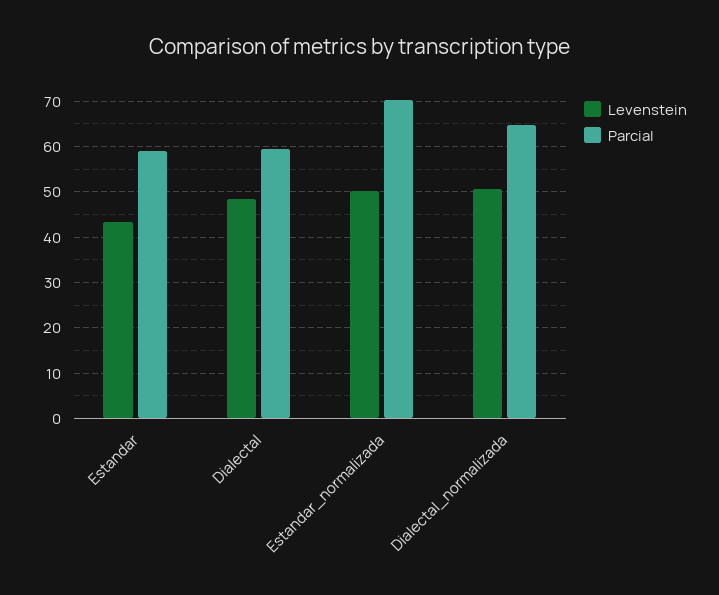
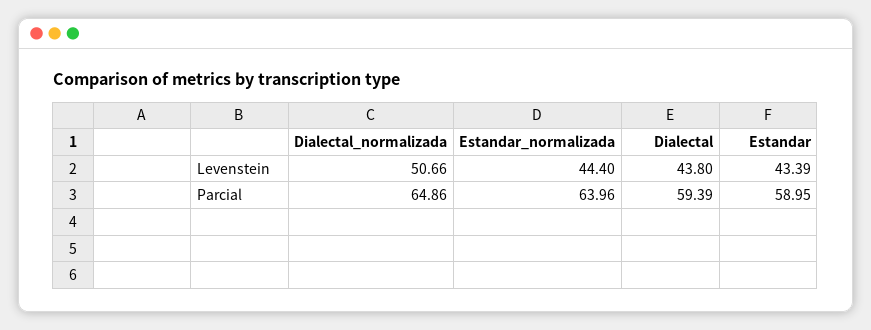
Levenstein, Dialectal: 48 -> 43.8
Levenstein, Estandar_normalizada: 50 -> 44.4
Parcial, Estandar_normalizada: 70 -> 63.96

